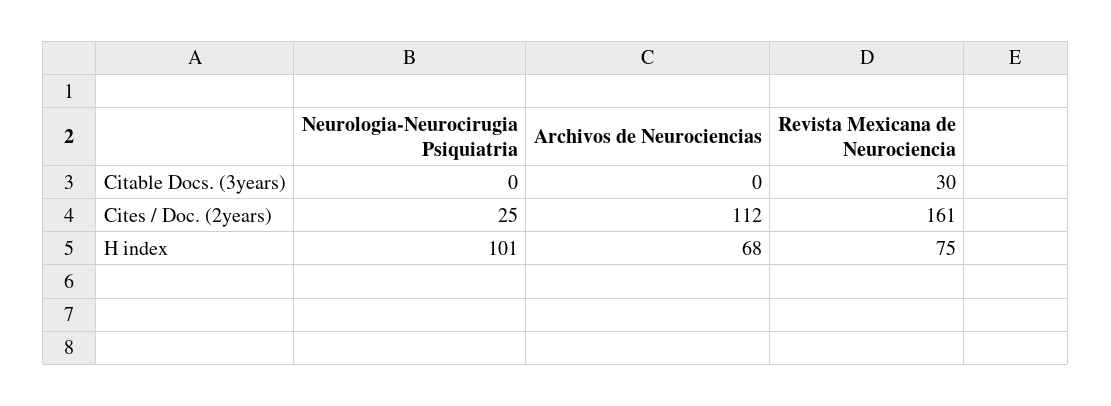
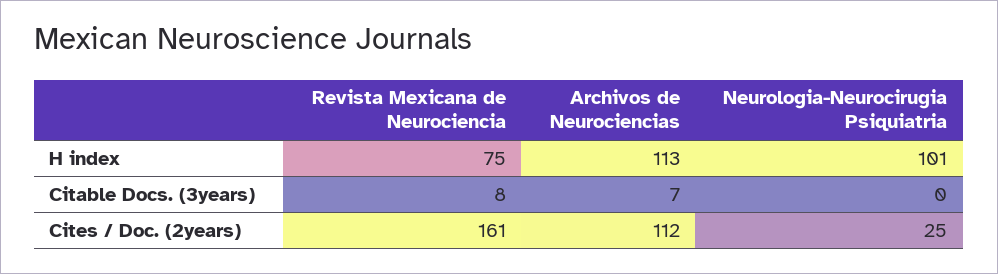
Archivos de Neurociencias, Citable Docs. (3years): 0 -> 7
Revista Mexicana de Neurociencia, Citable Docs. (3years): 30 -> 8
Archivos de Neurociencias, H index: 68 -> 113

